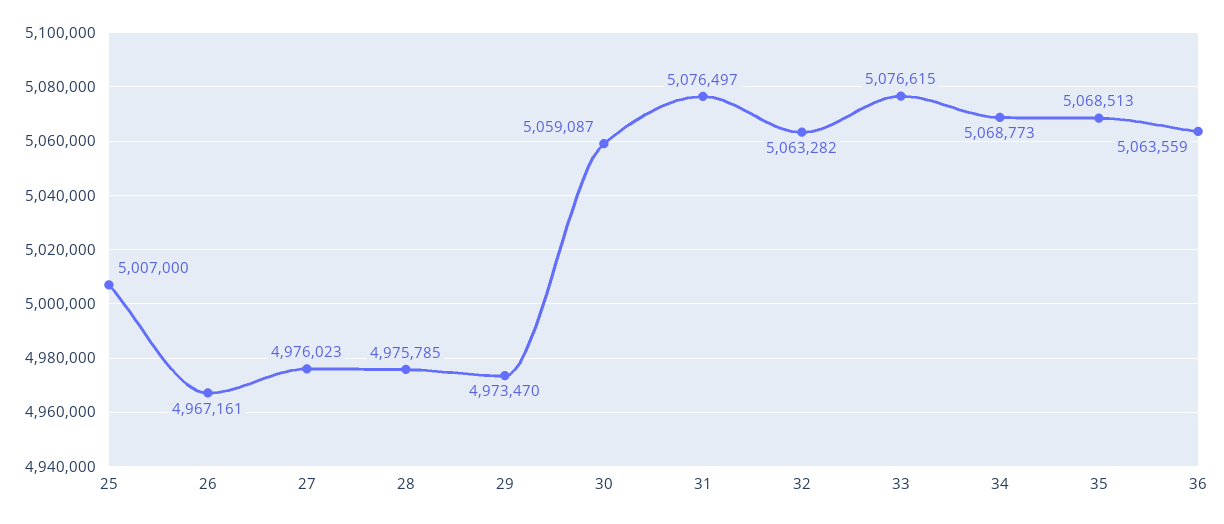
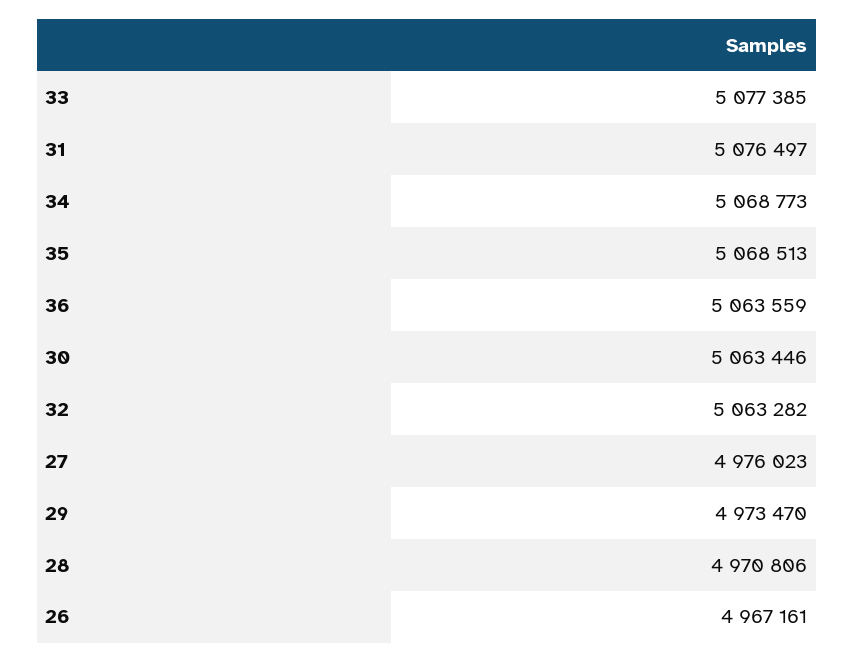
25: 5007000 -> none
28: 4975785 -> 4970806
30: 5059087 -> 5063446
33: 5076615 -> 5077385

